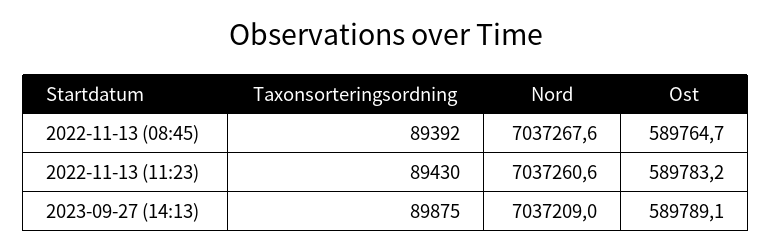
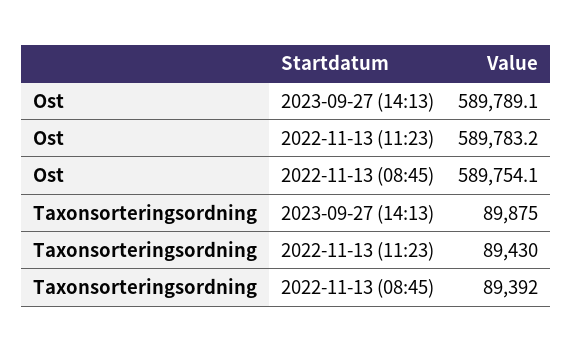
Nord, 2022-11-13 (08:45): 7037267.6 -> none
Ost, 2022-11-13 (08:45): 589764.7 -> 589754.1
Nord, 2022-11-13 (11:23): 7037260.6 -> none
Nord, 2023-09-27 (14:13): 7037209 -> none

